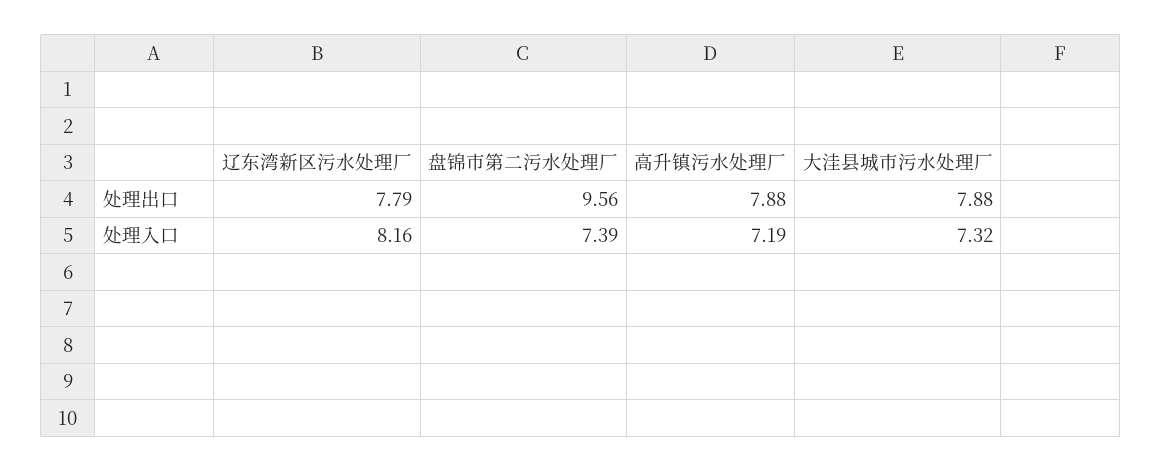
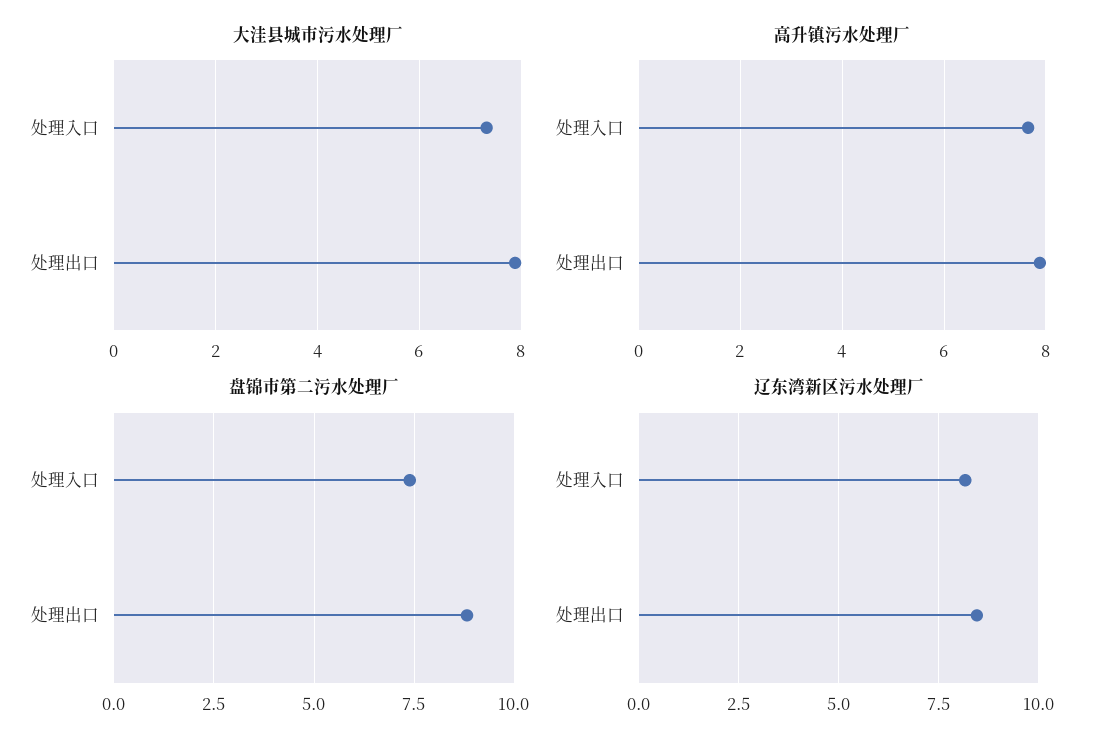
辽东湾新区污水处理厂, 处理出口: 7.79 -> 8.5
盘锦市第二污水处理厂, 处理出口: 9.56 -> 8.75
高升镇污水处理厂, 处理入口: 7.19 -> 7.6

